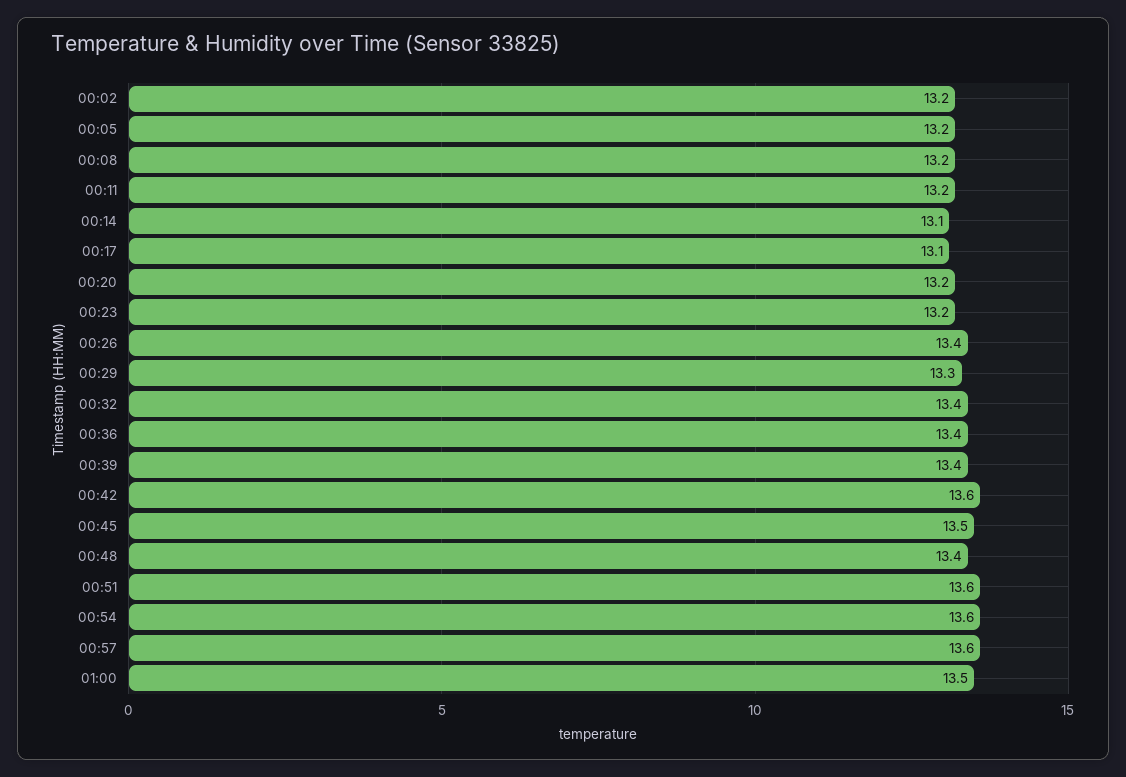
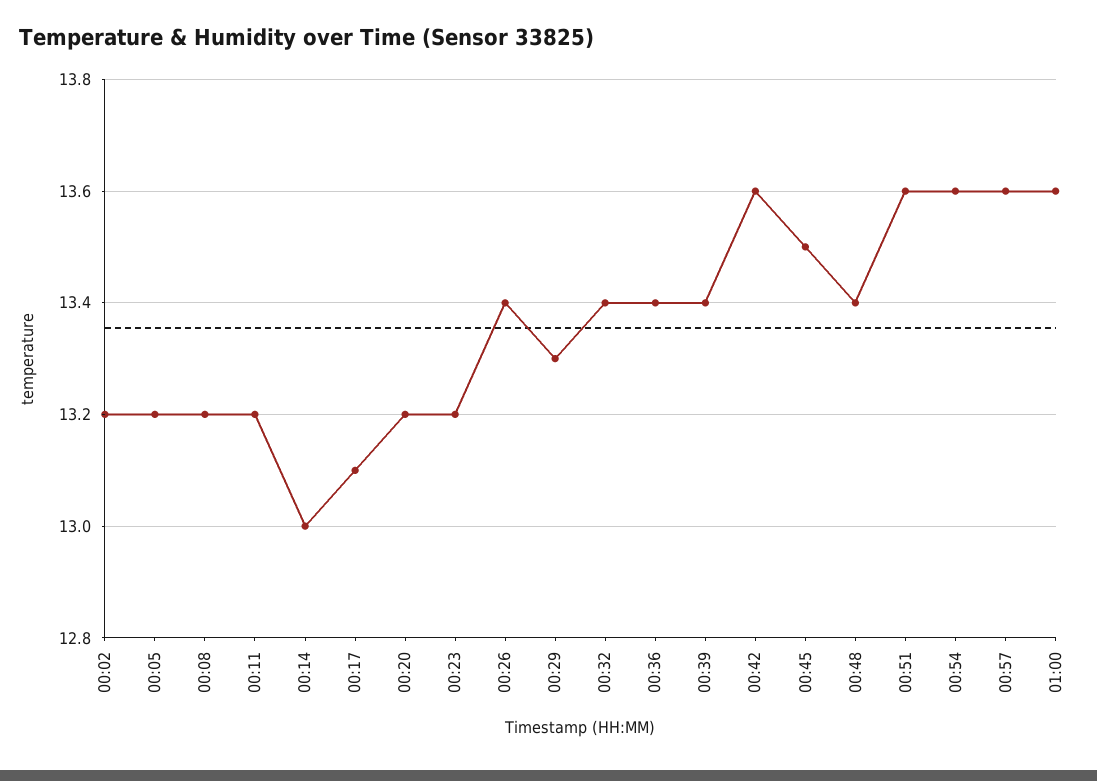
00:14: 13.1 -> 13
01:00: 13.5 -> 13.6

